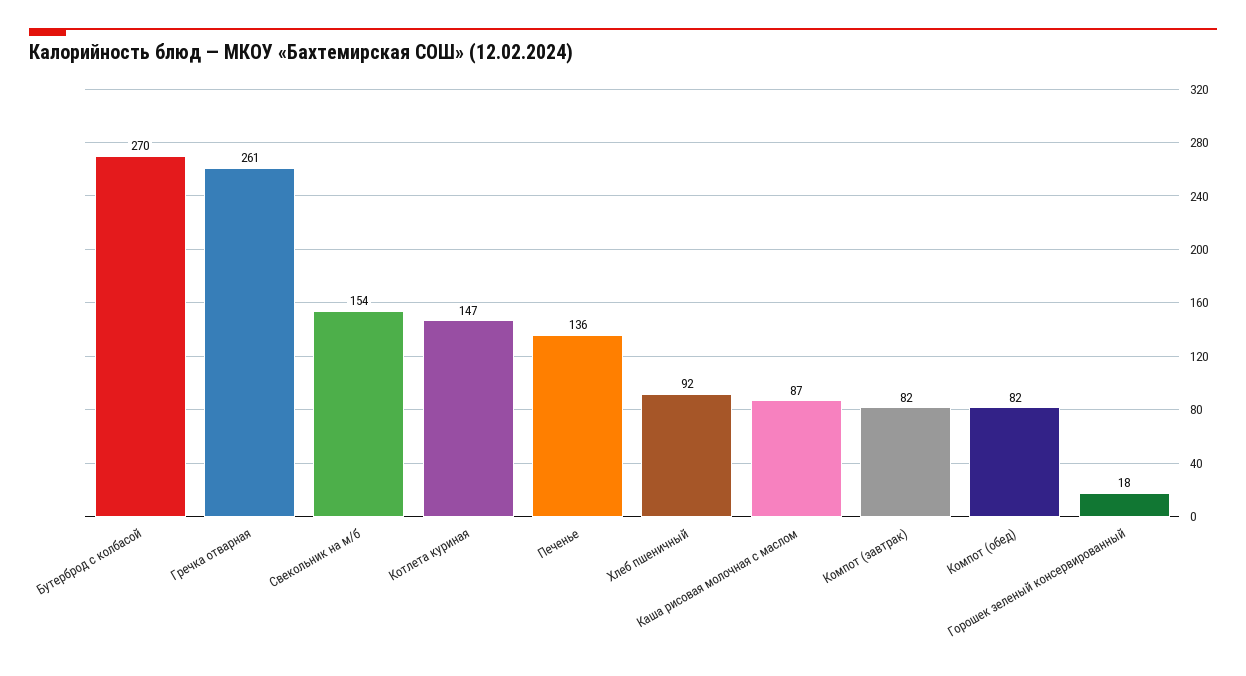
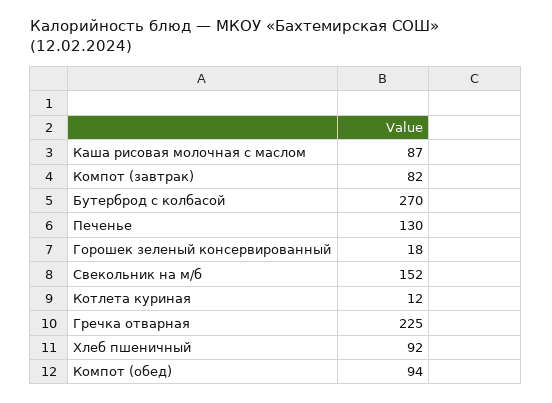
Гречка отварная: 261 -> 225
Свекольник на м/б: 154 -> 152
Котлета куриная: 147 -> 12
Печенье: 136 -> 130
Компот (обед): 82 -> 94

